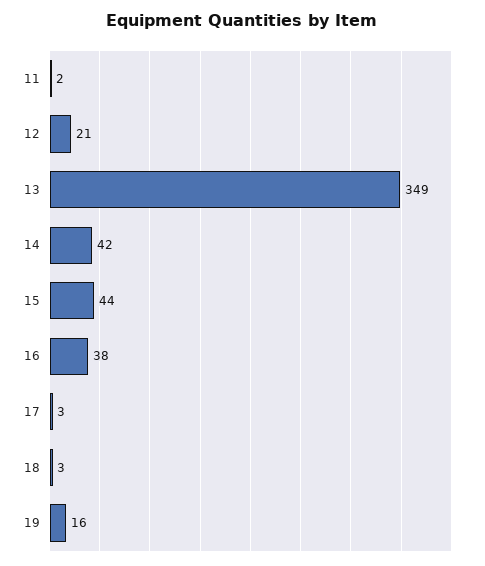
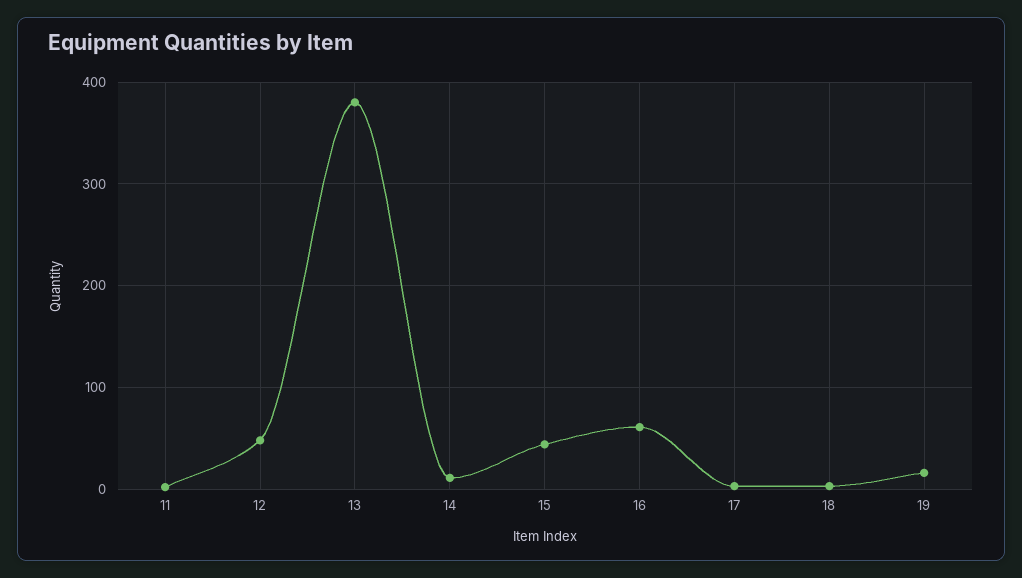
12: 21 -> 50
13: 349 -> 380
14: 42 -> 10
16: 38 -> 60

